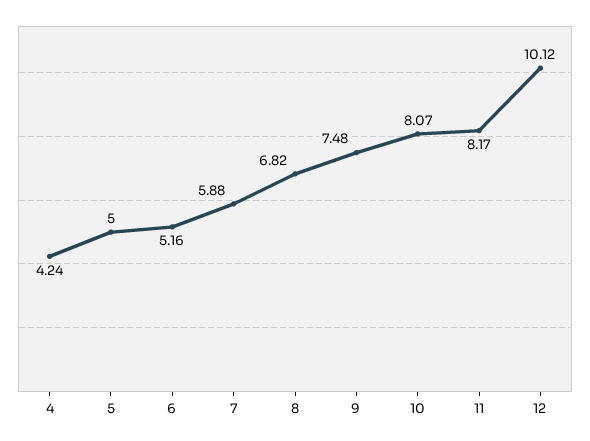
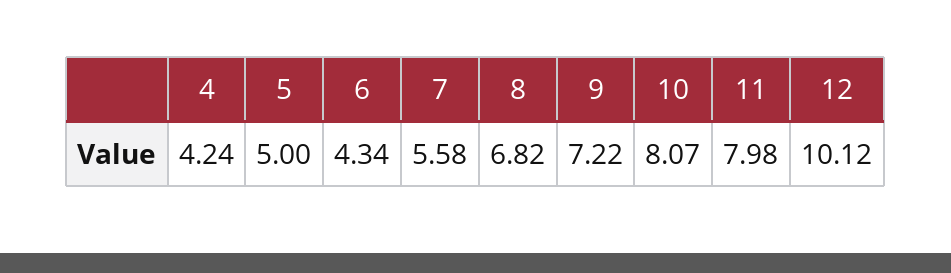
6: 5.16 -> 4.34
7: 5.88 -> 5.58
9: 7.48 -> 7.22
11: 8.17 -> 7.98

